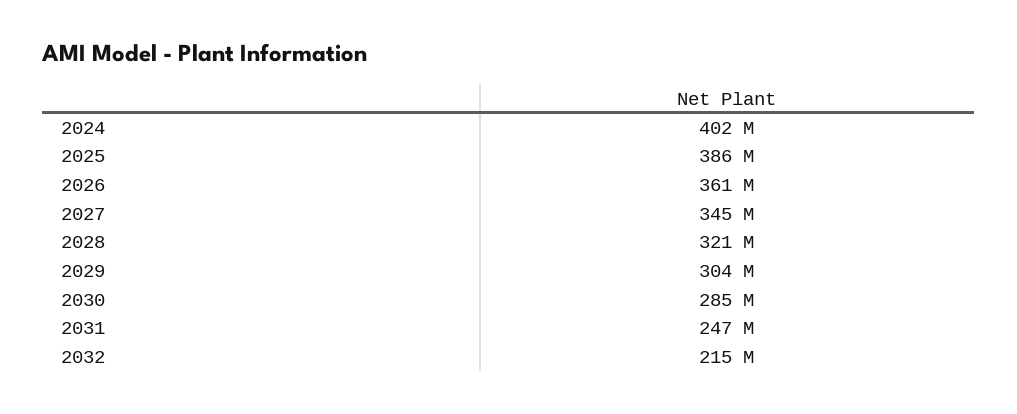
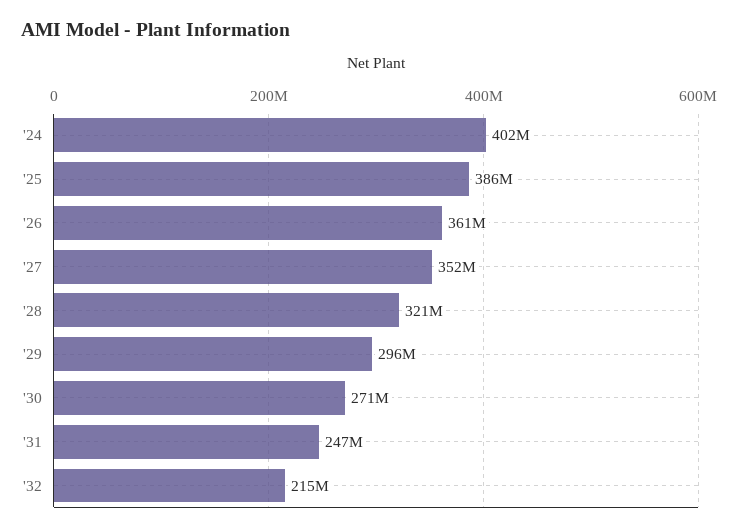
2027: 345000000 -> 352000000
2029: 304000000 -> 296000000
2030: 285000000 -> 271000000

